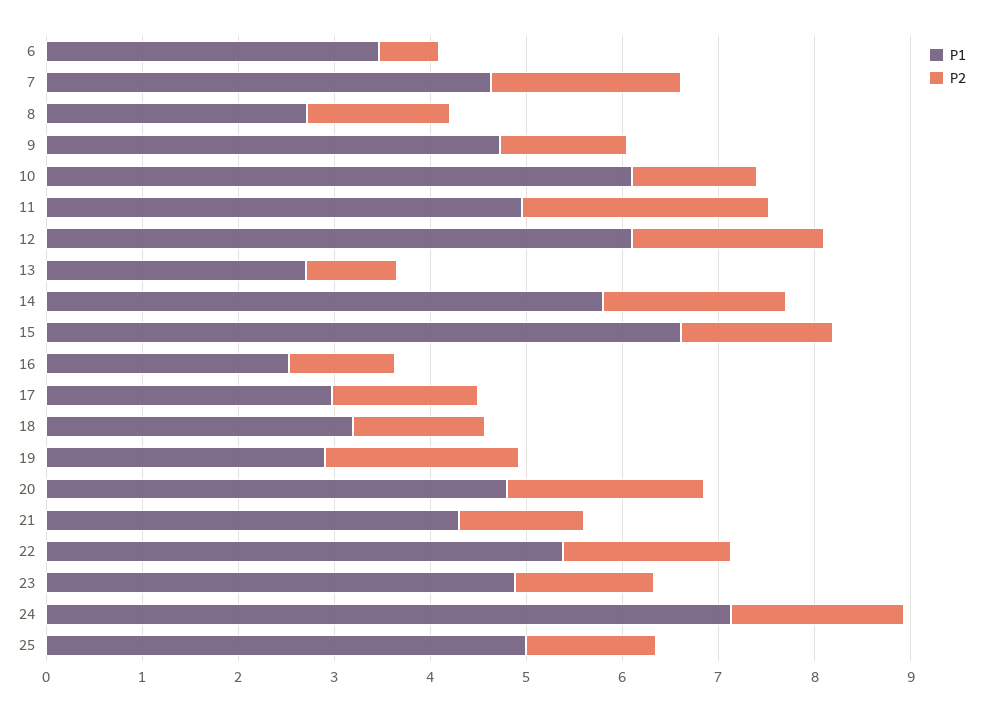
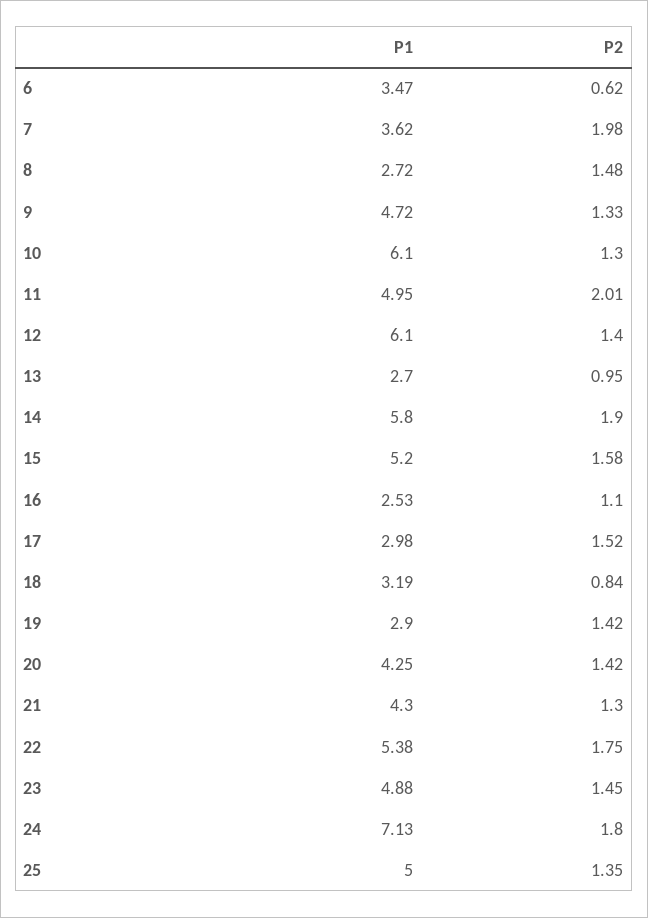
P1, 7: 4.6 -> 3.62
P2, 11: 2.6 -> 2.01
P2, 12: 2 -> 1.4
P1, 15: 6.6 -> 5.2
P2, 18: 1.4 -> 0.84
P2, 19: 2 -> 1.42
P1, 20: 4.8 -> 4.25
P2, 20: 2 -> 1.42

